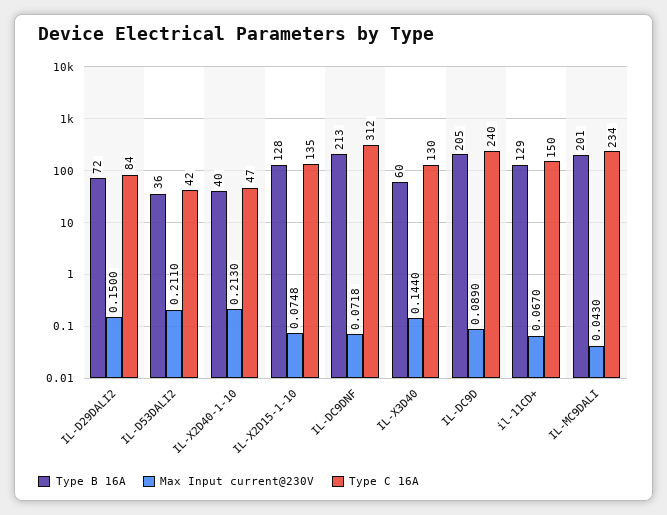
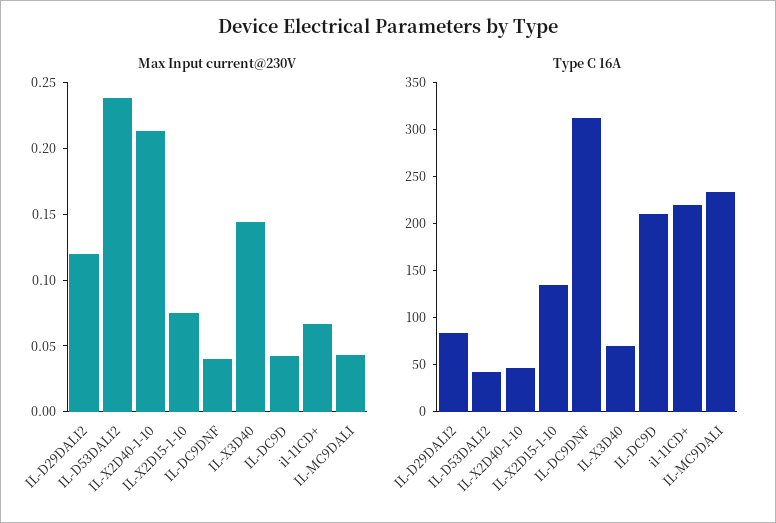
Type B 16A, IL-D29DALI2: 72 -> none
Max Input current@230V, IL-D29DALI2: 0.15 -> 0.12
Type B 16A, IL-D53DALI2: 36 -> none
Max Input current@230V, IL-D53DALI2: 0.211 -> 0.24
Type B 16A, IL-X2D40-1-10: 40 -> none
Type B 16A, IL-X2D15-1-10: 128 -> none
Type B 16A, IL-DC9DNF: 213 -> none
Max Input current@230V, IL-DC9DNF: 0.0718 -> 0.04
Type B 16A, IL-X3D40: 60 -> none
Type C 16A, IL-X3D40: 130 -> 70
Type B 16A, IL-DC9D: 205 -> none
Max Input current@230V, IL-DC9D: 0.089 -> 0.04
Type C 16A, IL-DC9D: 240 -> 210
Type B 16A, il-11CD+: 129 -> none
Type C 16A, il-11CD+: 150 -> 220
Type B 16A, IL-MC9DALI: 201 -> none

